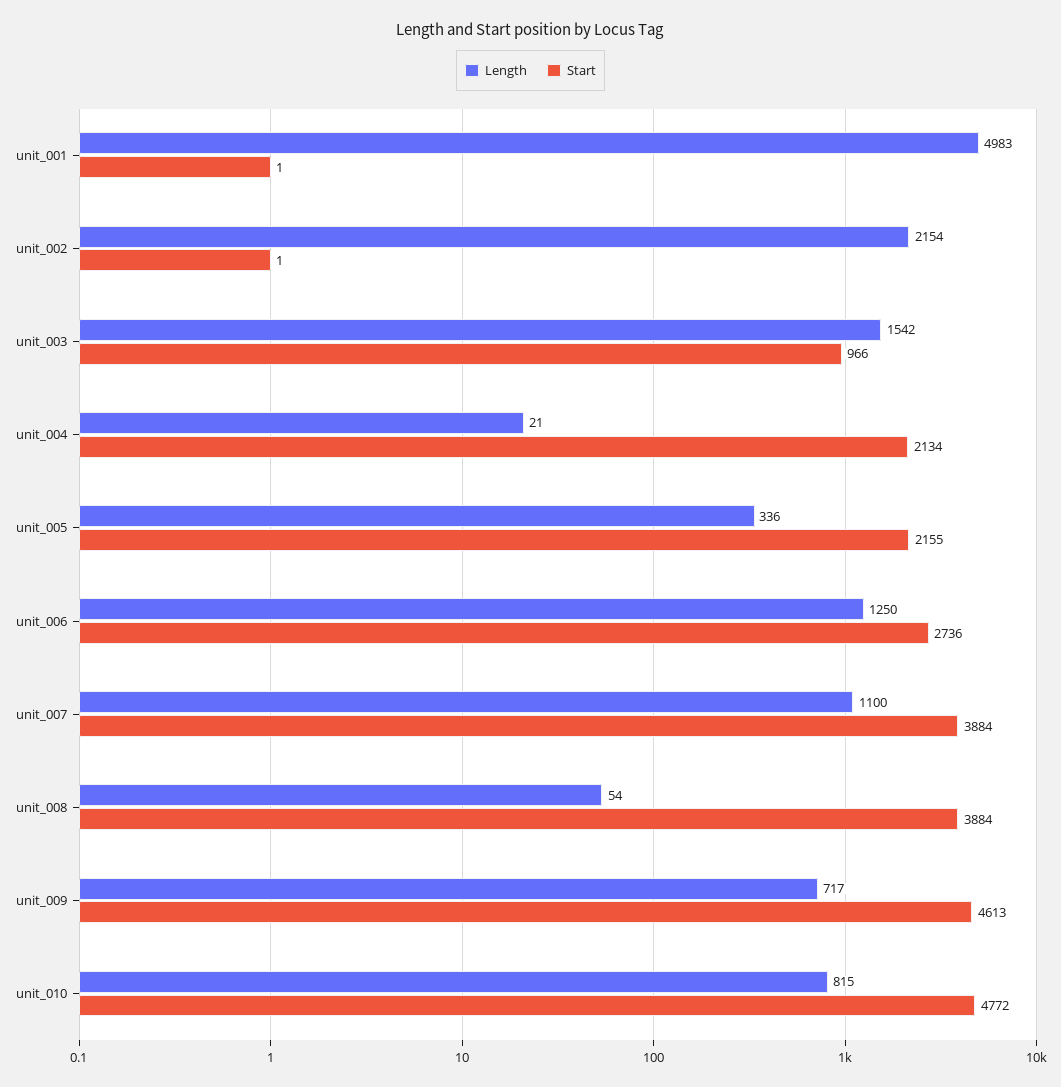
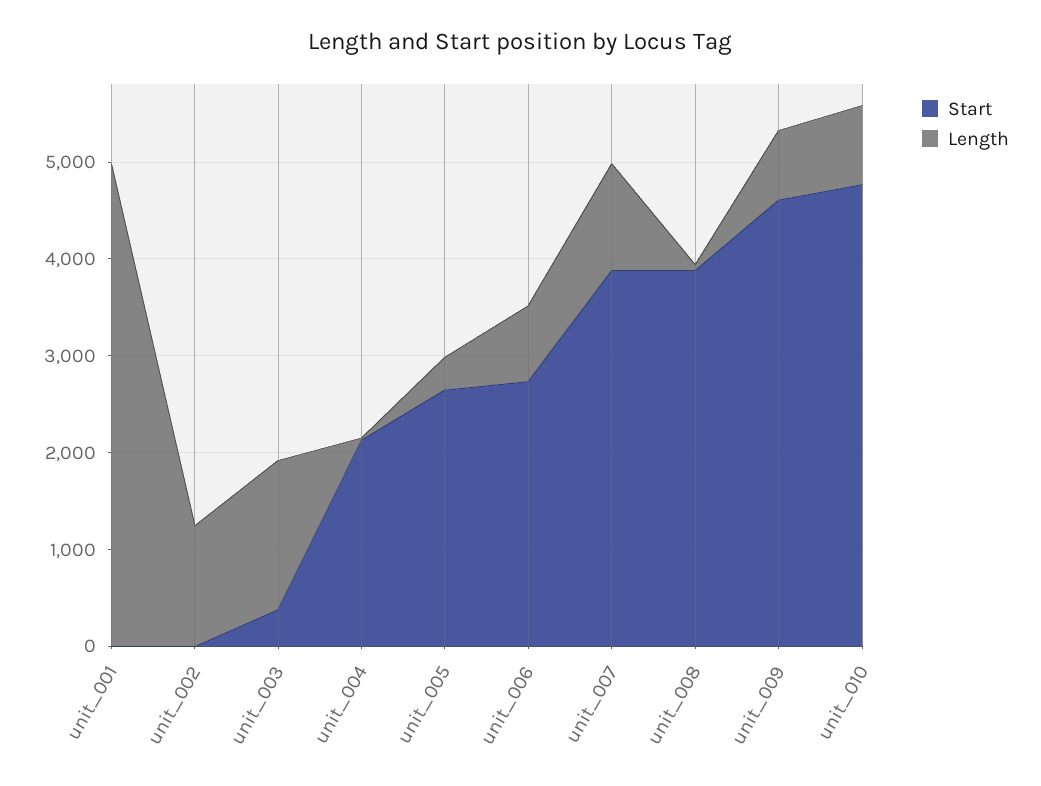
Length, unit_002: 2154 -> 1200
Start, unit_003: 966 -> 400
Start, unit_005: 2155 -> 2600
Length, unit_006: 1250 -> 800

